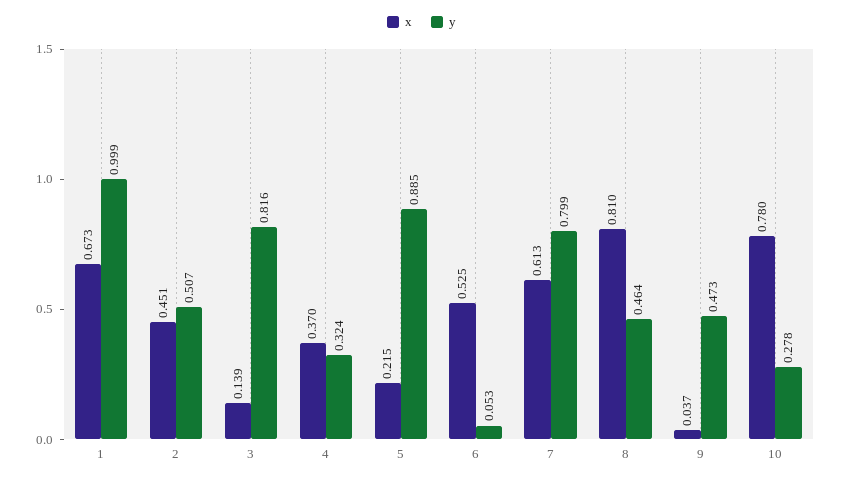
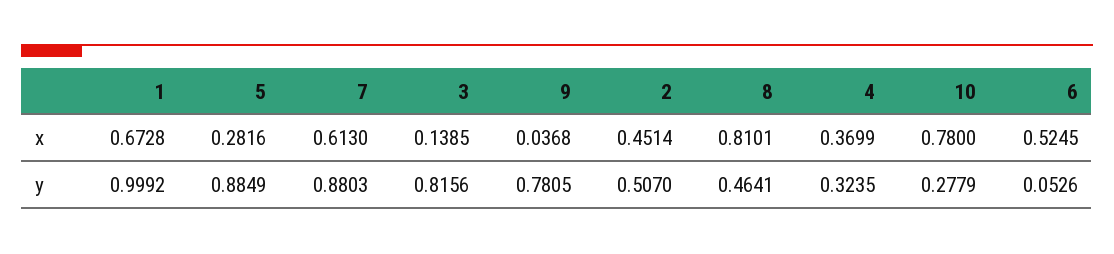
x, 5: 0.215 -> 0.2816
y, 7: 0.799 -> 0.8803
y, 9: 0.473 -> 0.7805

